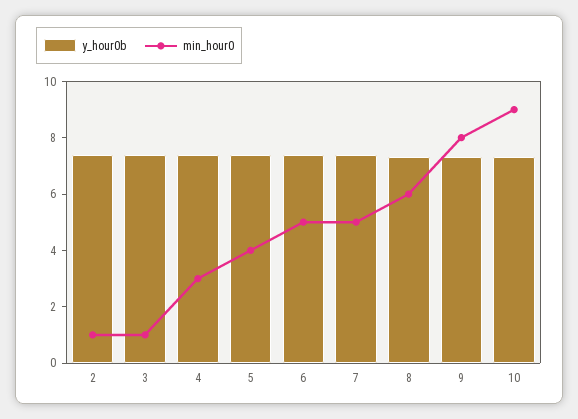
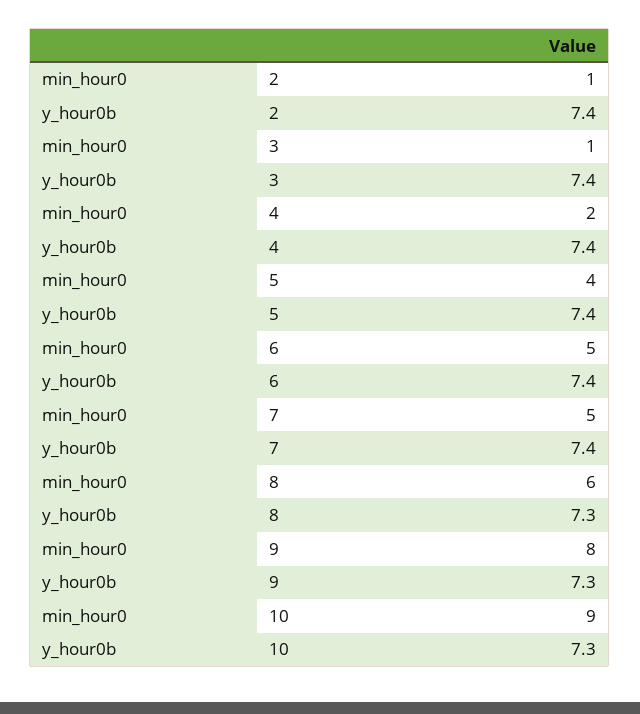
min_hour0, 4: 3 -> 2

